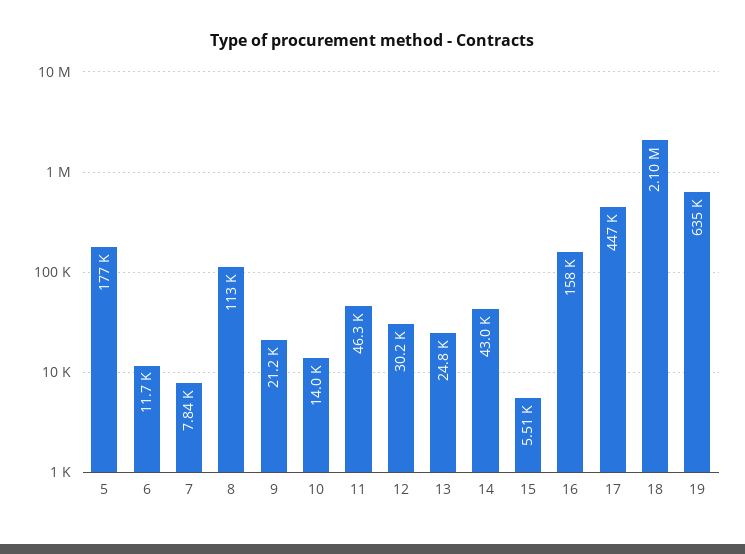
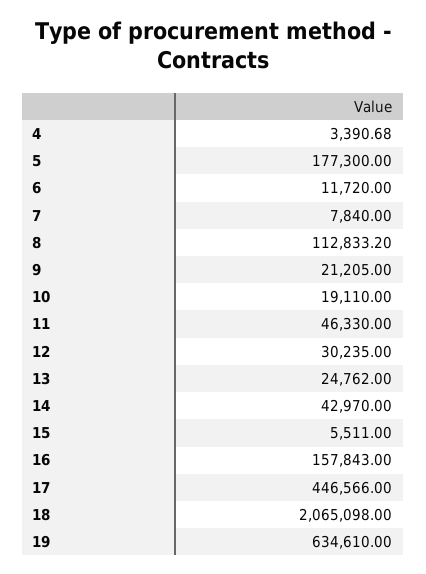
10: 14000 -> 19110
18: 2100000 -> 2065098
4: none -> 3390.68

